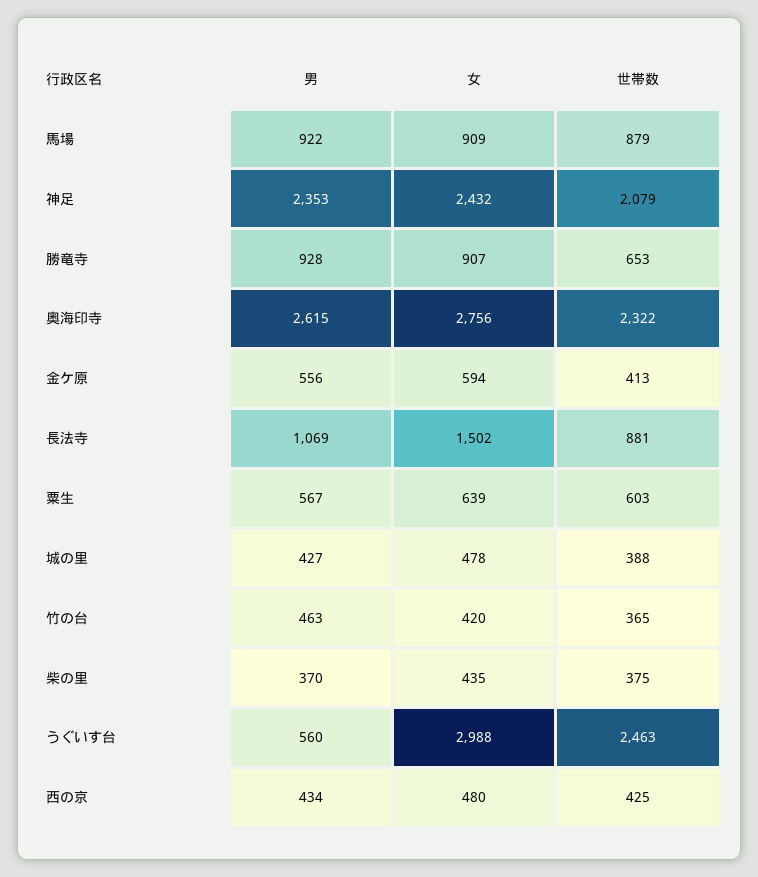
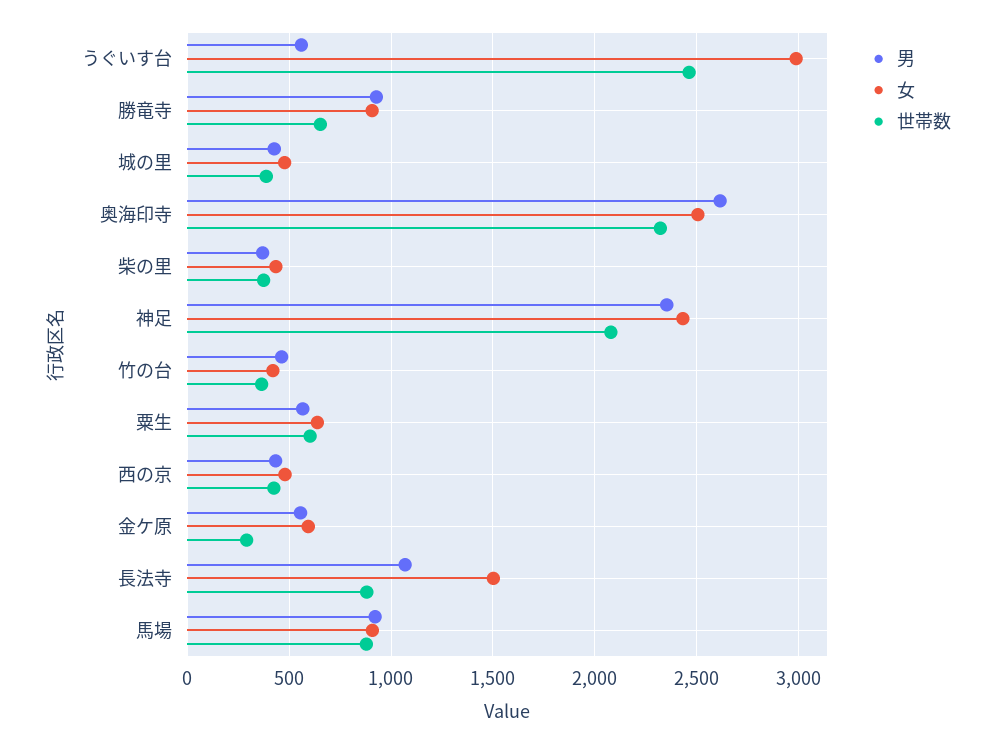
女, 奥海印寺: 2756 -> 2500
世帯数, 金ケ原: 413 -> 300

